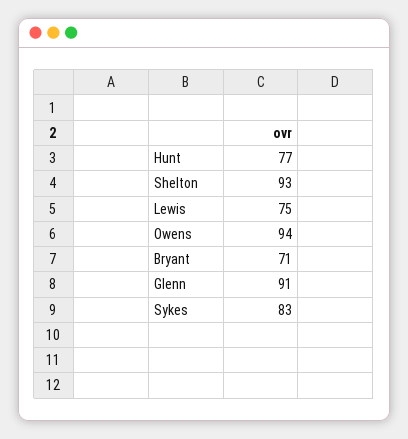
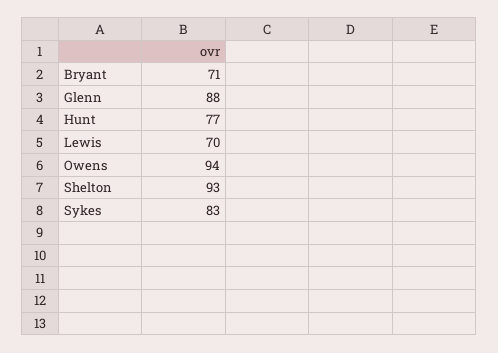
Lewis: 75 -> 70
Glenn: 91 -> 88

